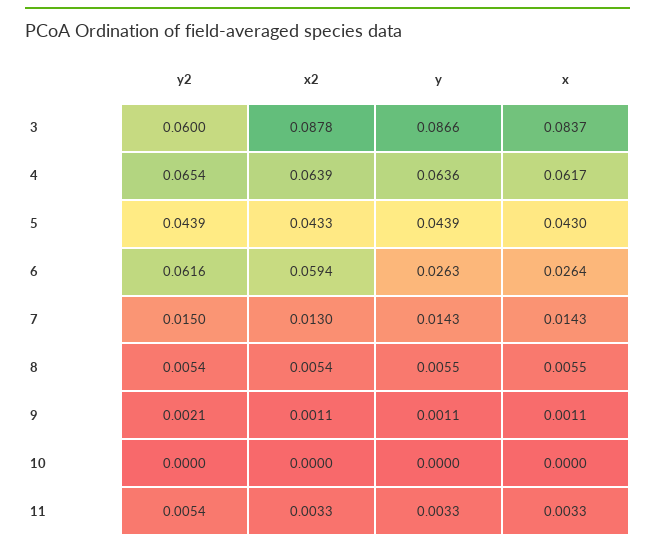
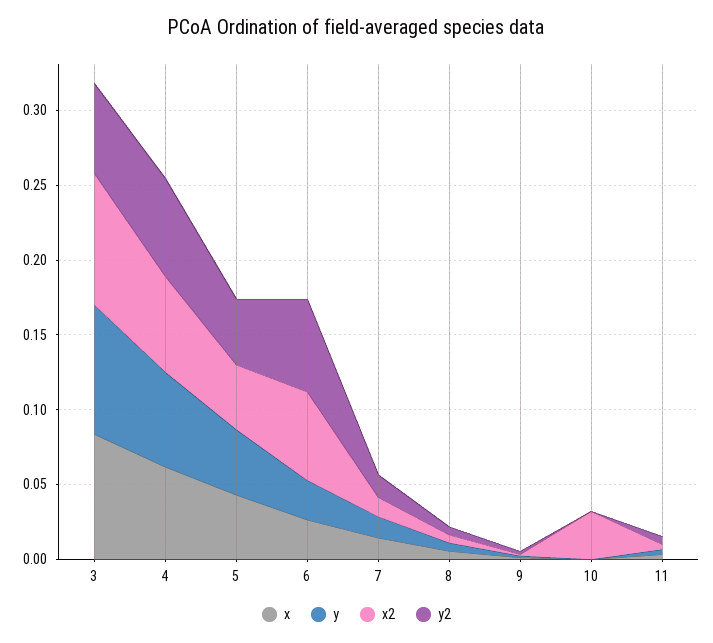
x2, 10: 0 -> 0.03

